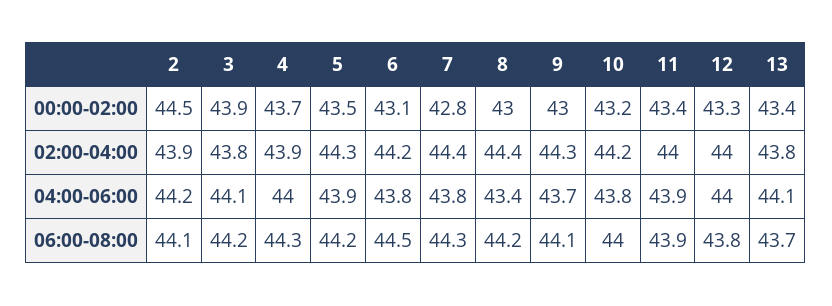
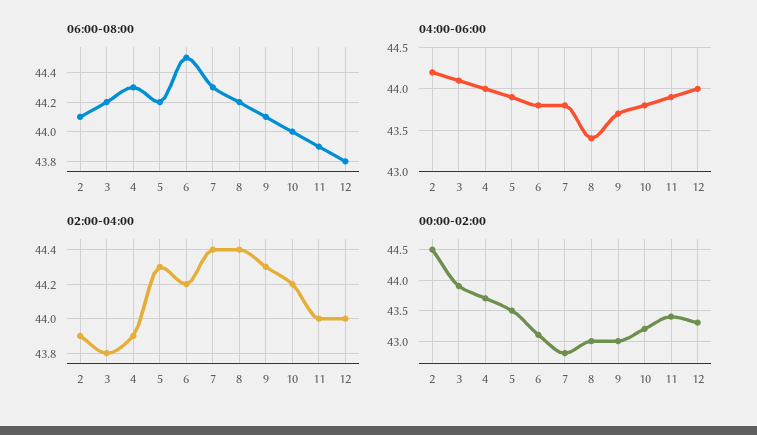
00:00-02:00, 13: 43.4 -> none
02:00-04:00, 13: 43.8 -> none
04:00-06:00, 13: 44.1 -> none
06:00-08:00, 13: 43.7 -> none

